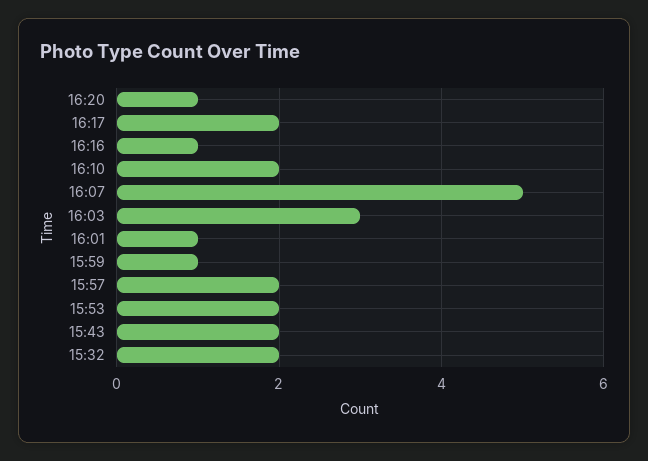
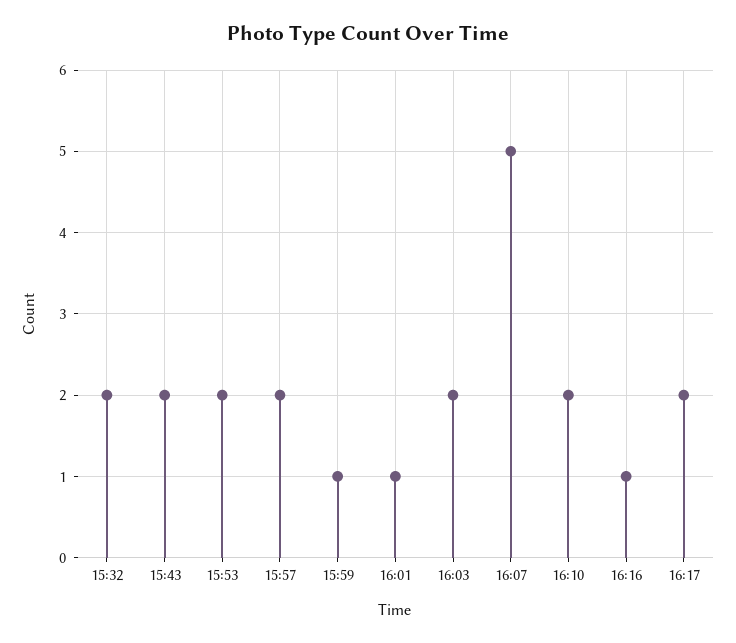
16:20: 1 -> none
16:03: 3 -> 2

